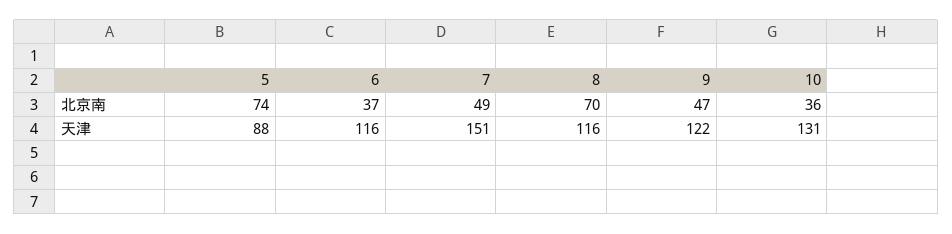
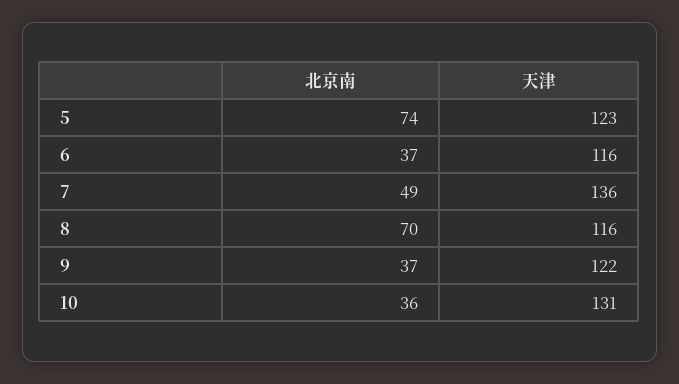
9, 北京南: 47 -> 37
5, 天津: 88 -> 123
7, 天津: 151 -> 136

